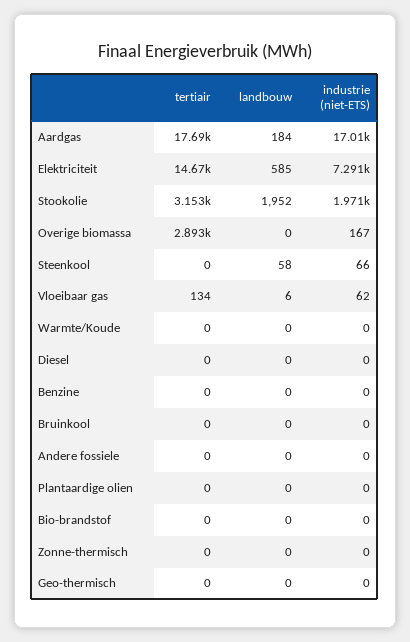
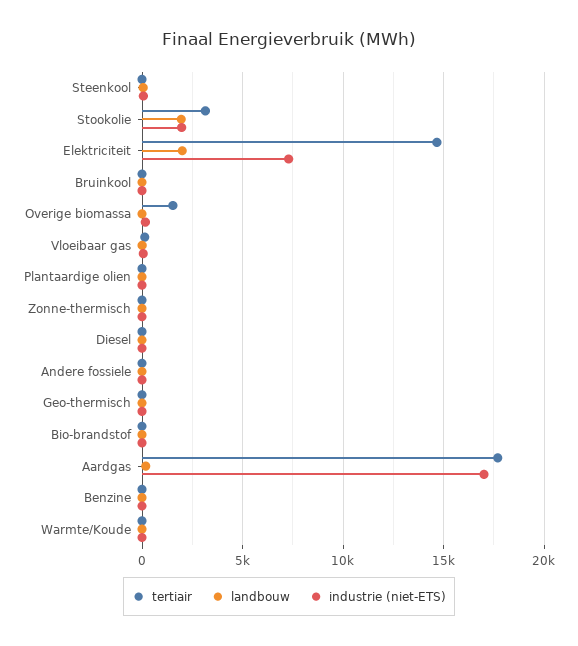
landbouw, Elektriciteit: 585 -> 2000
tertiair, Overige biomassa: 2893 -> 1500

